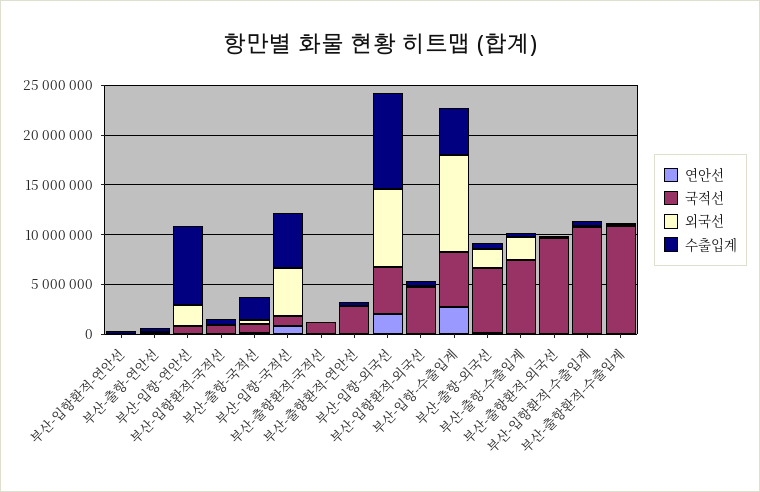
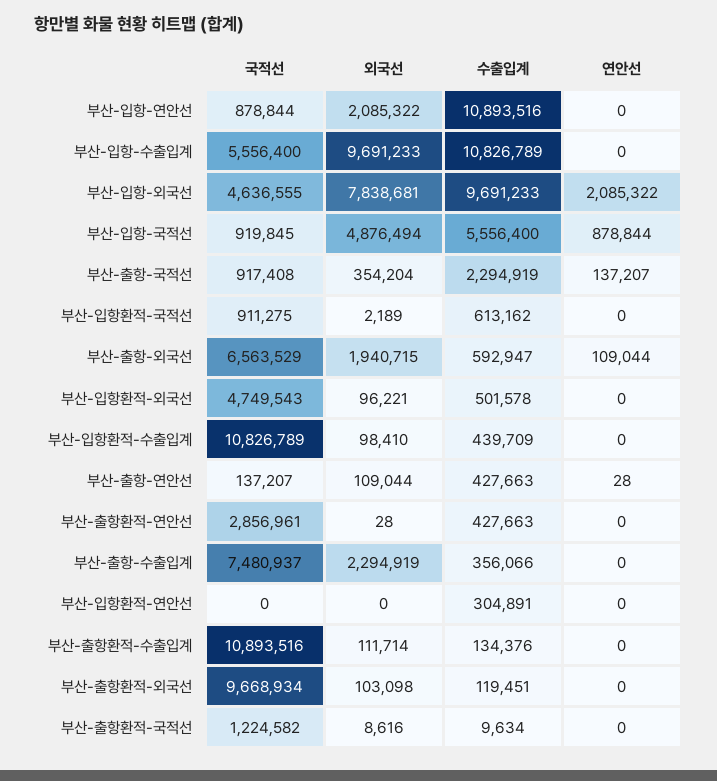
수출입계, 부산-입항-연안선: 8000000 -> 10893516
연안선, 부산-입항-수출입계: 3000000 -> 0
수출입계, 부산-입항-수출입계: 5000000 -> 10826789

